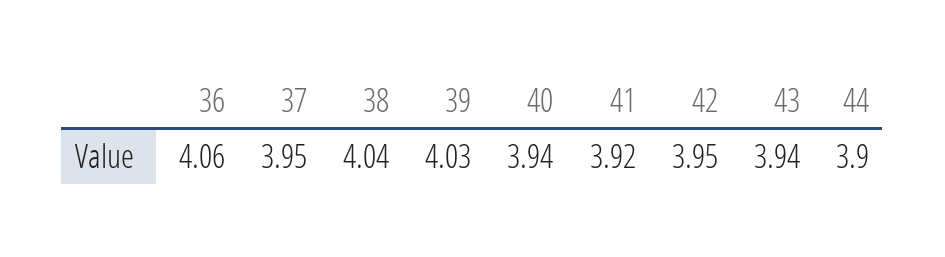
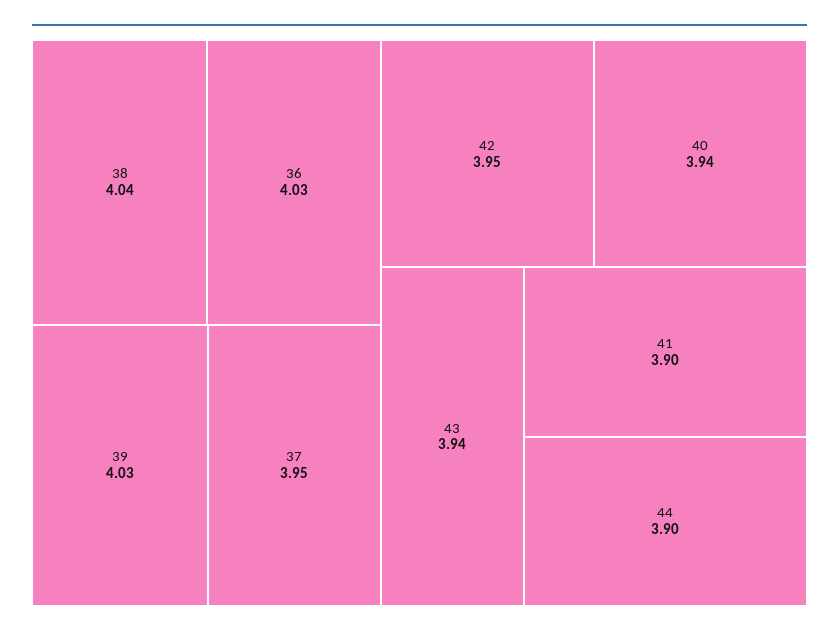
36: 4.06 -> 4.03
41: 3.92 -> 3.9

